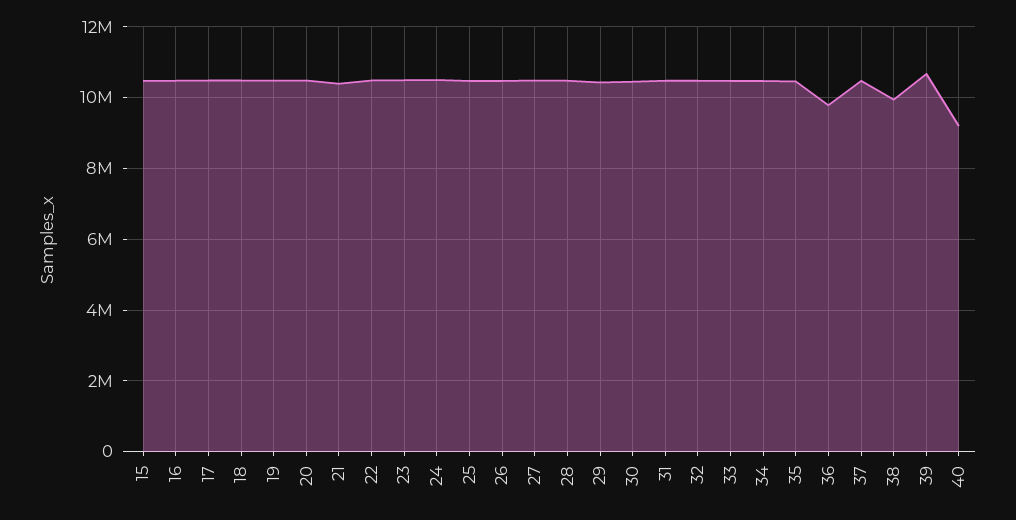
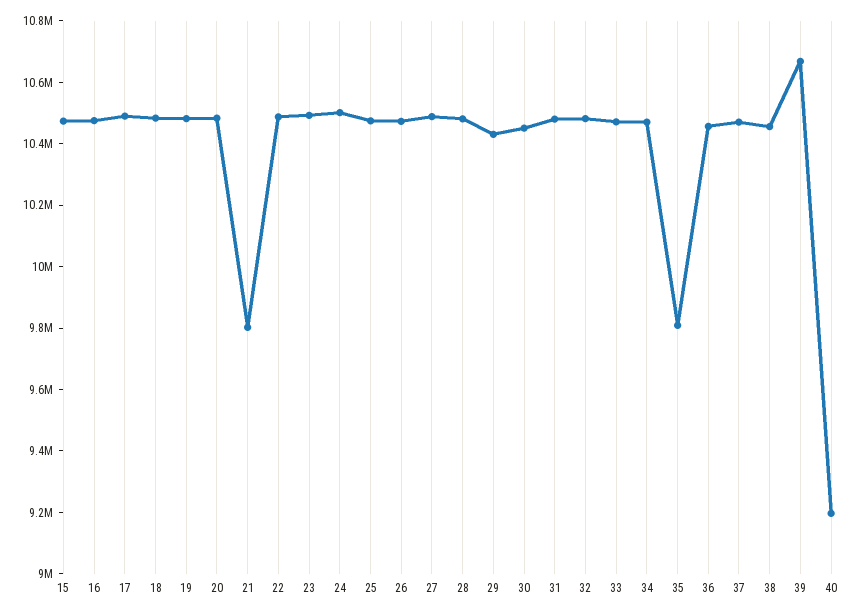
21: 10400000 -> 9800000
35: 10400000 -> 9800000
36: 9800000 -> 10450000
38: 10000000 -> 10450000

